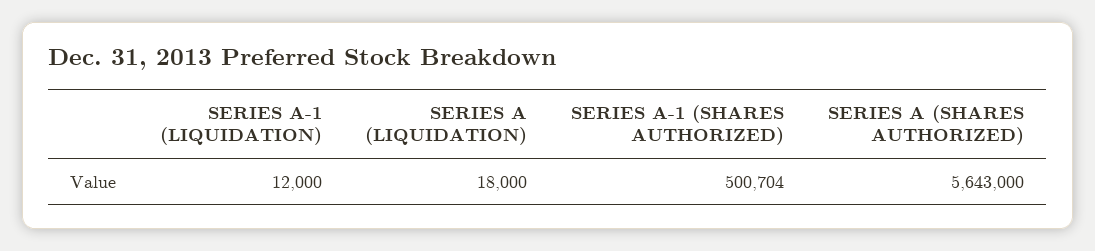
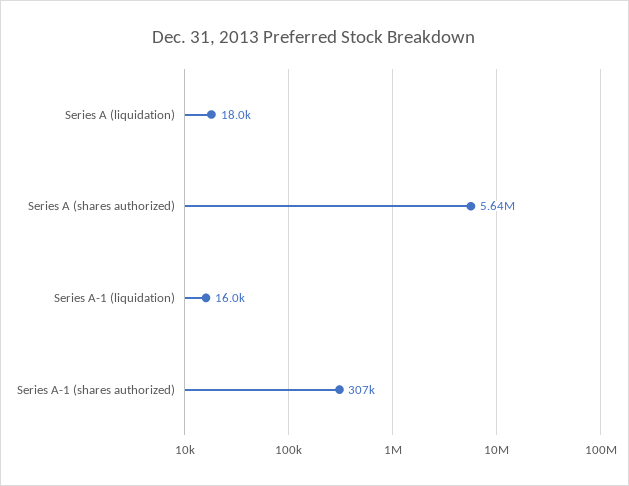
SERIES A-1 (LIQUIDATION): 12000 -> 16000
SERIES A-1 (SHARES AUTHORIZED): 500704 -> 307000

